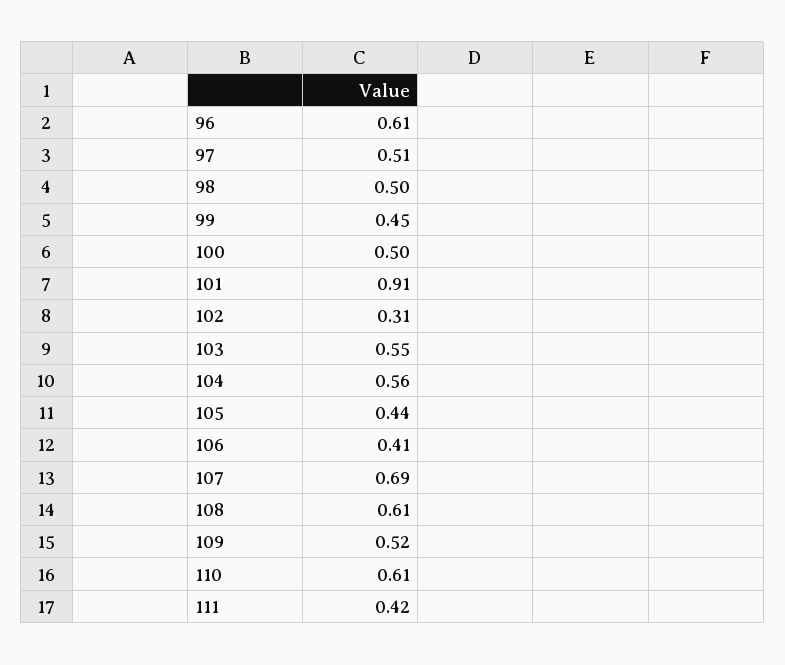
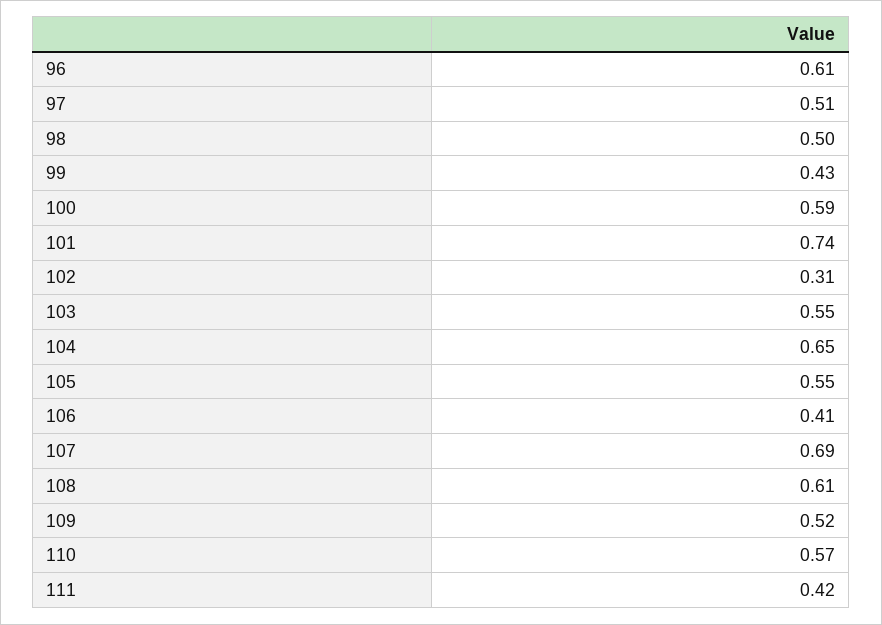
99: 0.45 -> 0.43
100: 0.5 -> 0.59
101: 0.91 -> 0.74
104: 0.56 -> 0.65
105: 0.44 -> 0.55
110: 0.61 -> 0.57

